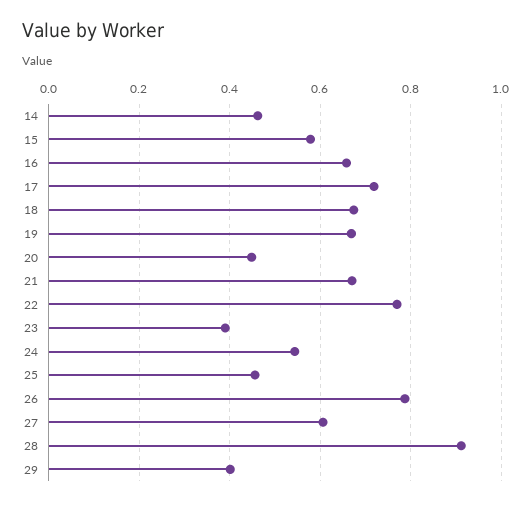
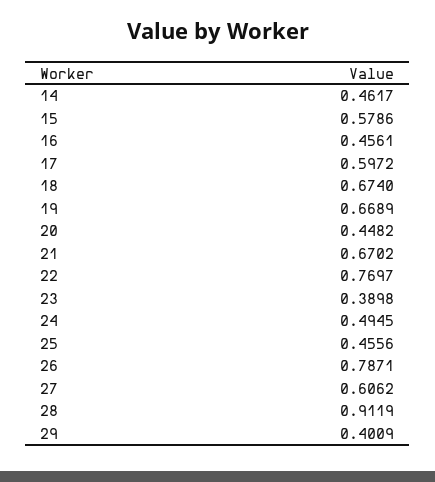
16: 0.66 -> 0.4561
17: 0.72 -> 0.5972
24: 0.54 -> 0.4945

